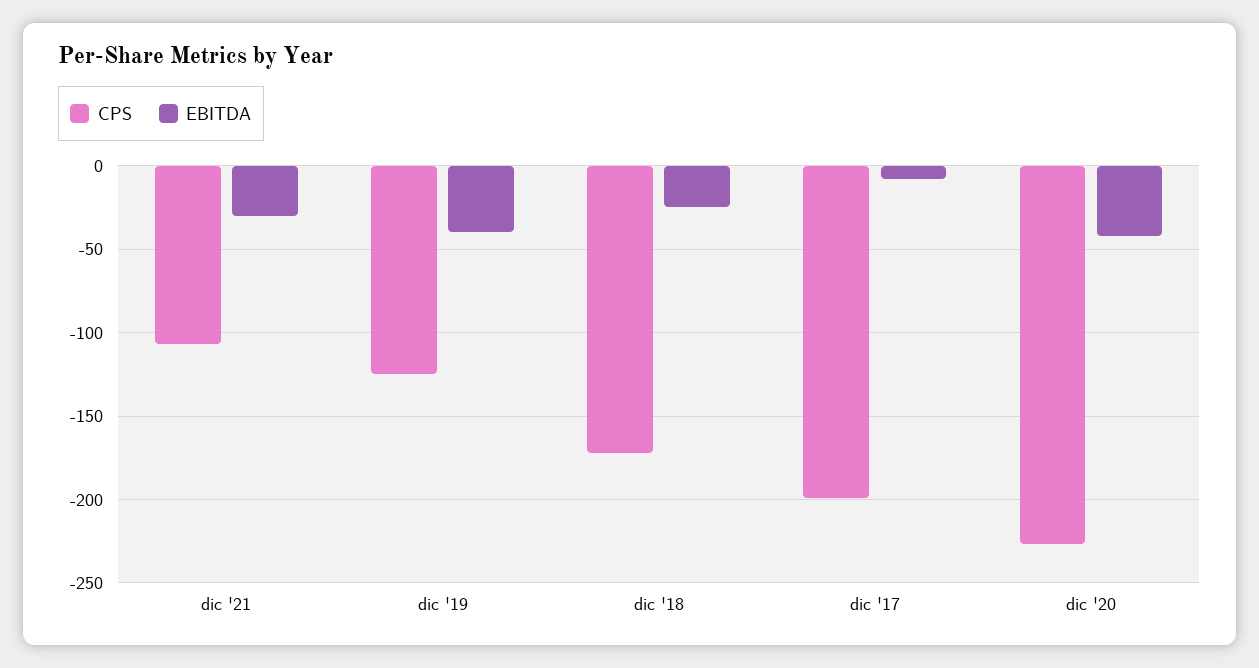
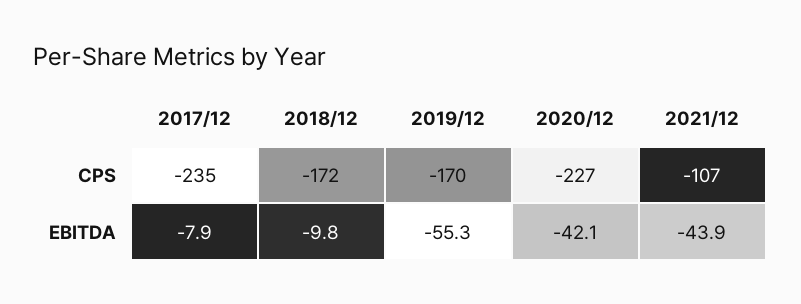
EBITDA, dic '21: -30 -> -43.9
CPS, dic '19: -125 -> -170
EBITDA, dic '19: -40 -> -55.3
EBITDA, dic '18: -25 -> -9.8
CPS, dic '17: -200 -> -235

